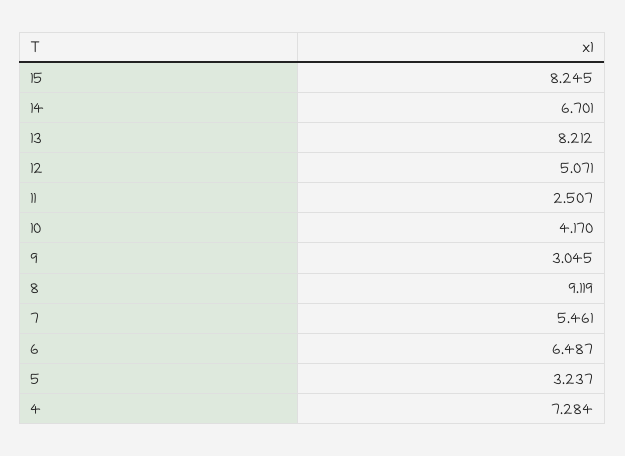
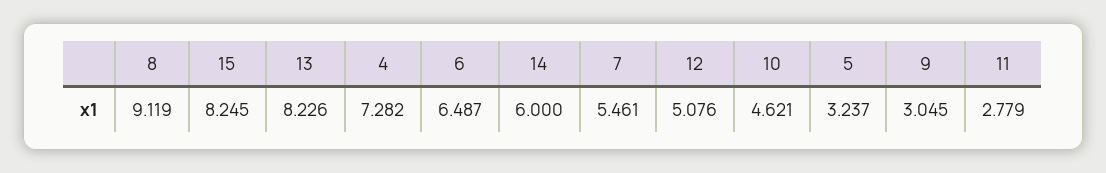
14: 6.701 -> 6
13: 8.212 -> 8.226
12: 5.071 -> 5.076
11: 2.507 -> 2.779
10: 4.17 -> 4.621
4: 7.284 -> 7.282

